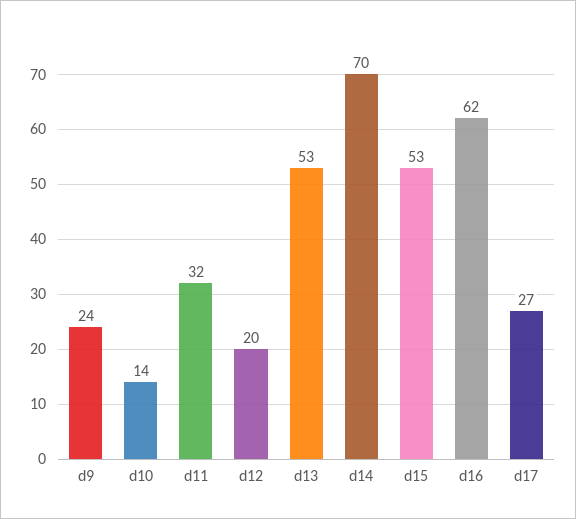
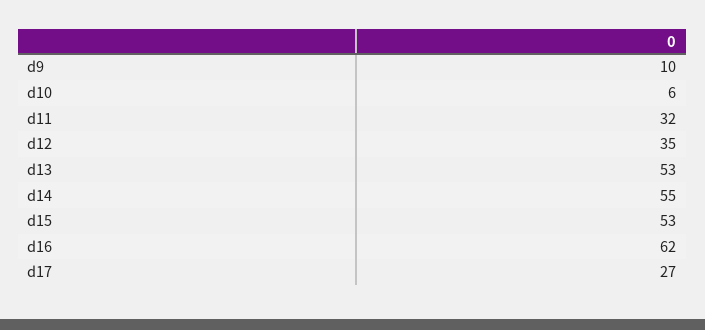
d9: 24 -> 10
d10: 14 -> 6
d12: 20 -> 35
d14: 70 -> 55

